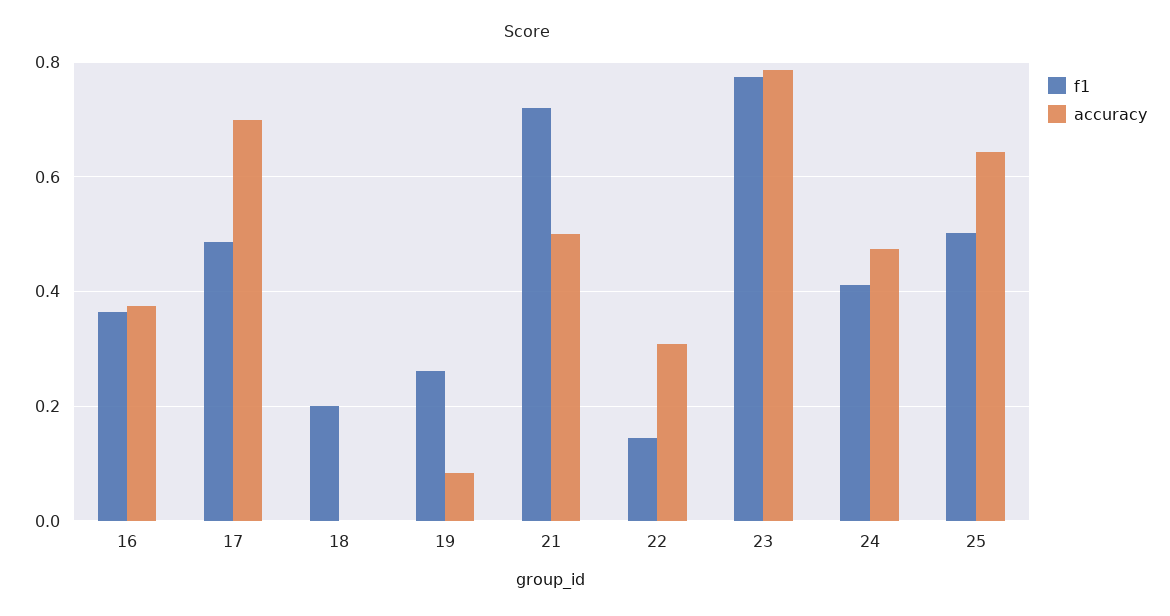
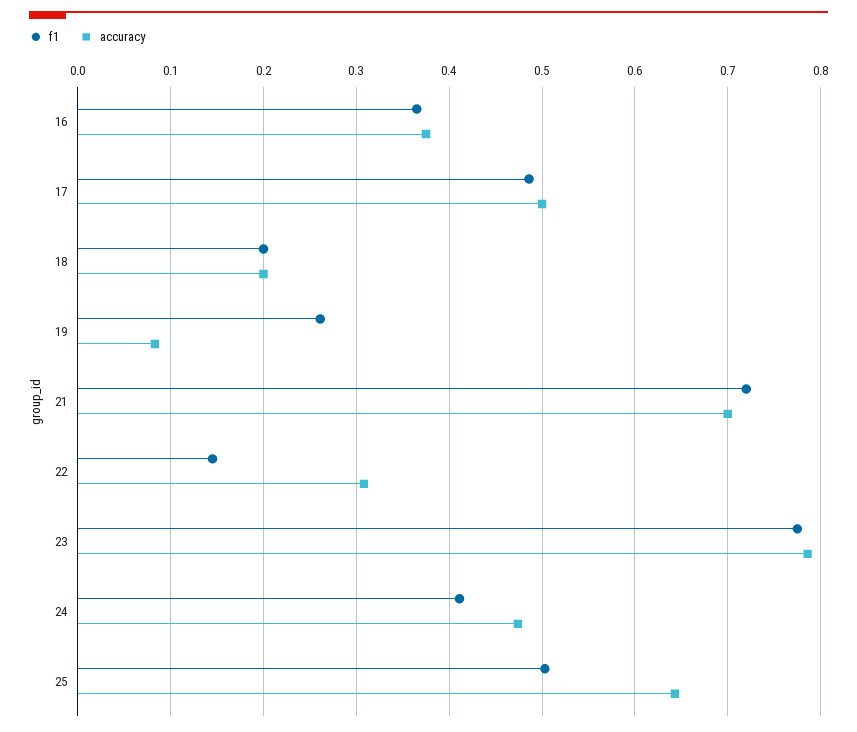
accuracy, 17: 0.7 -> 0.5
accuracy, 18: 0 -> 0.2
accuracy, 21: 0.5 -> 0.7

